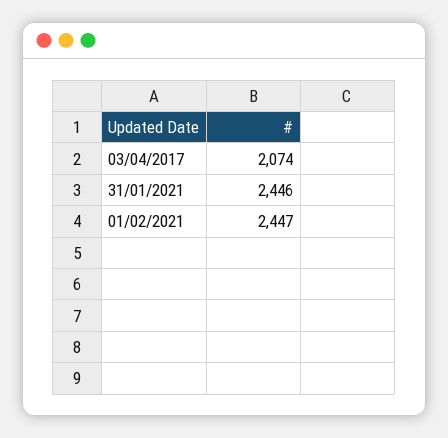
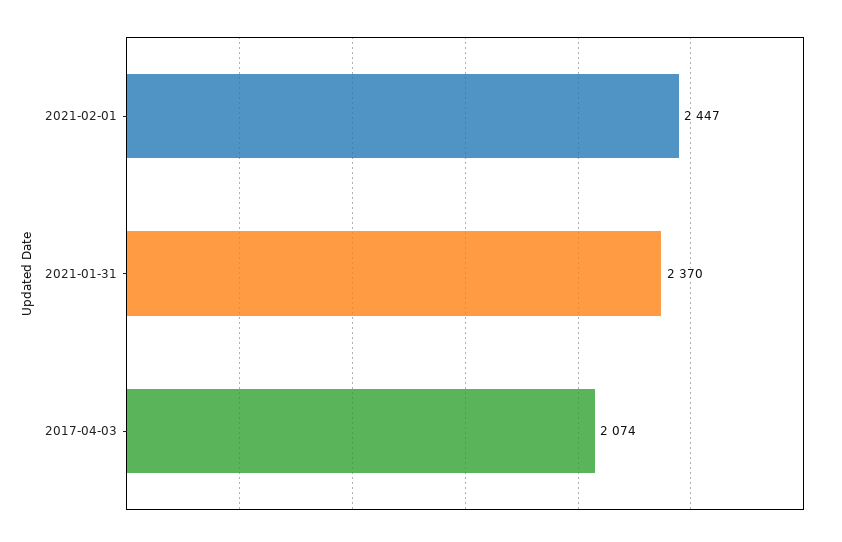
31/01/2021: 2446 -> 2370

